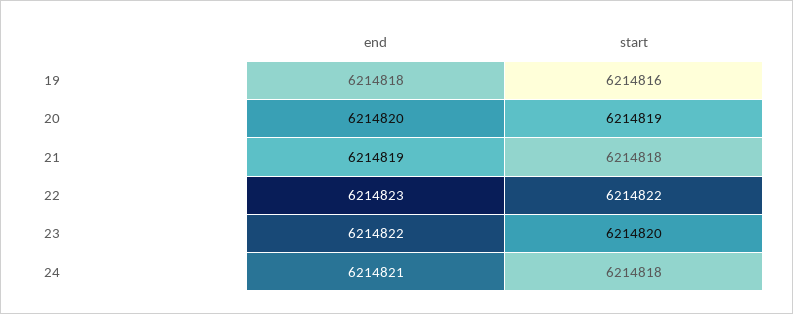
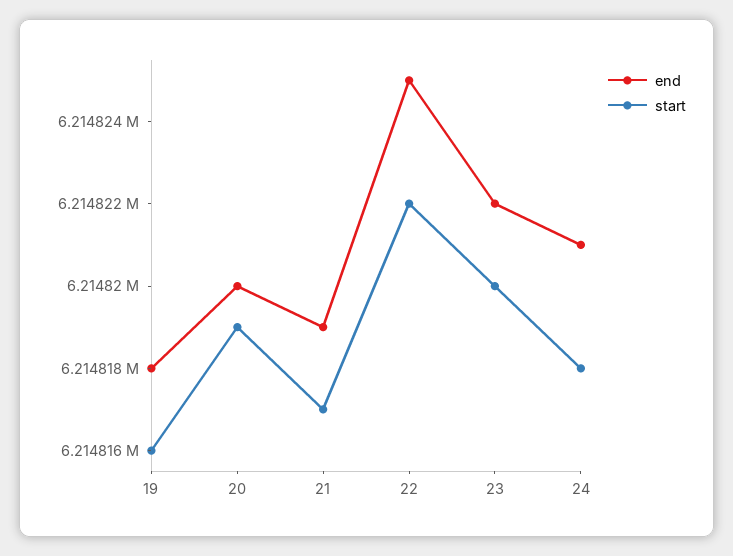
start, 21: 6214818 -> 6214817
end, 22: 6214823 -> 6214825

